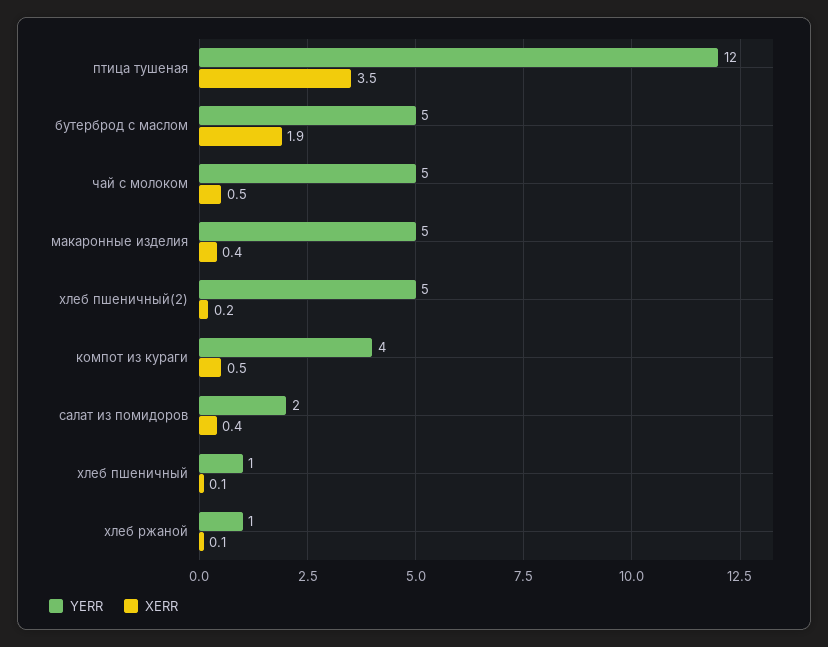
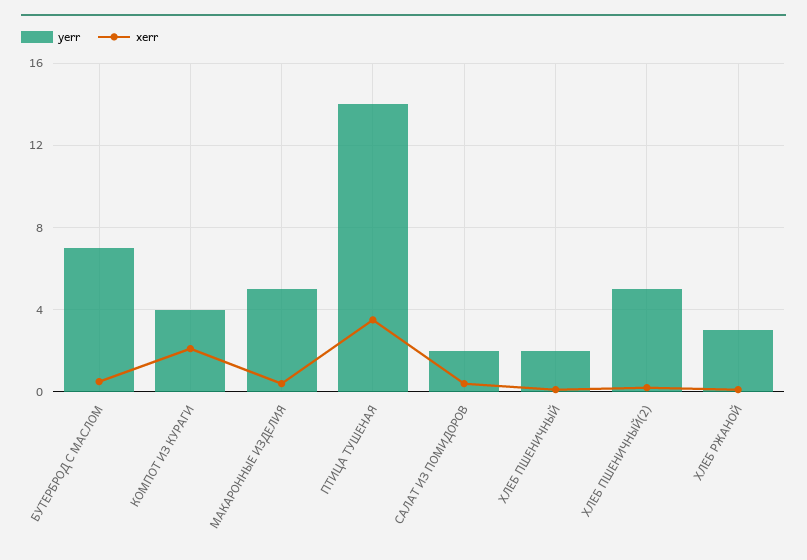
YERR, птица тушеная: 12 -> 14
YERR, бутерброд с маслом: 5 -> 7
XERR, бутерброд с маслом: 1.9 -> 0.5
YERR, чай с молоком: 5 -> none
XERR, чай с молоком: 0.5 -> none
XERR, компот из кураги: 0.5 -> 2
YERR, хлеб пшеничный: 1 -> 2
YERR, хлеб ржаной: 1 -> 3

